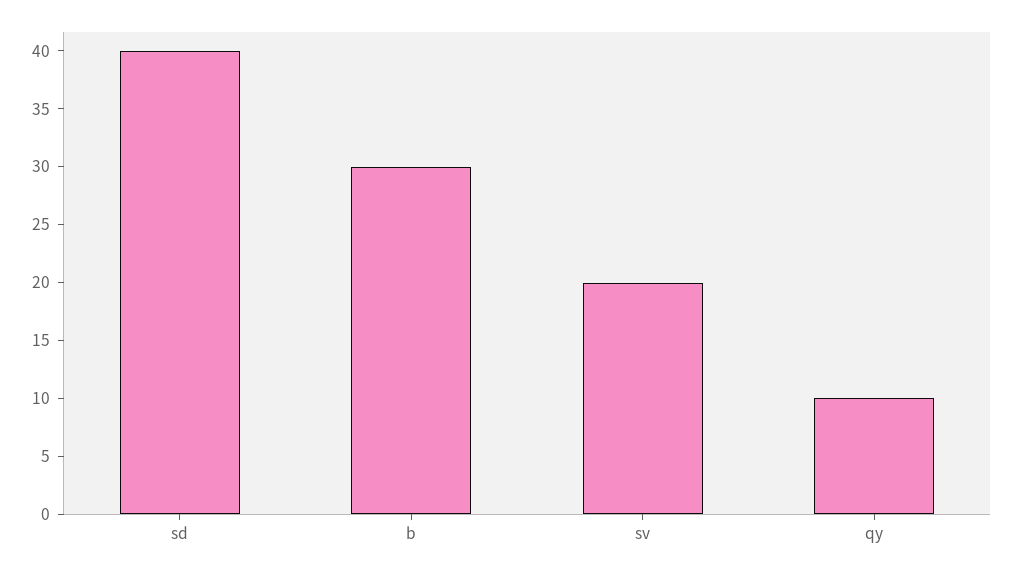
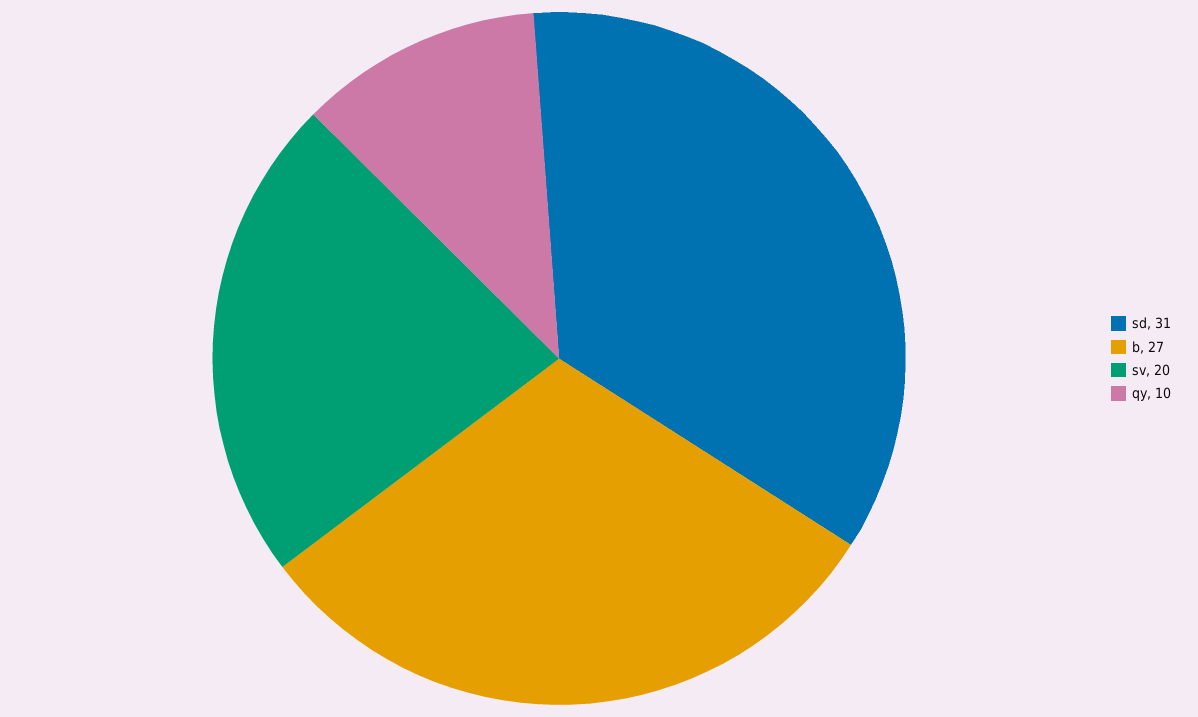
sd: 40 -> 31
b: 30 -> 27

